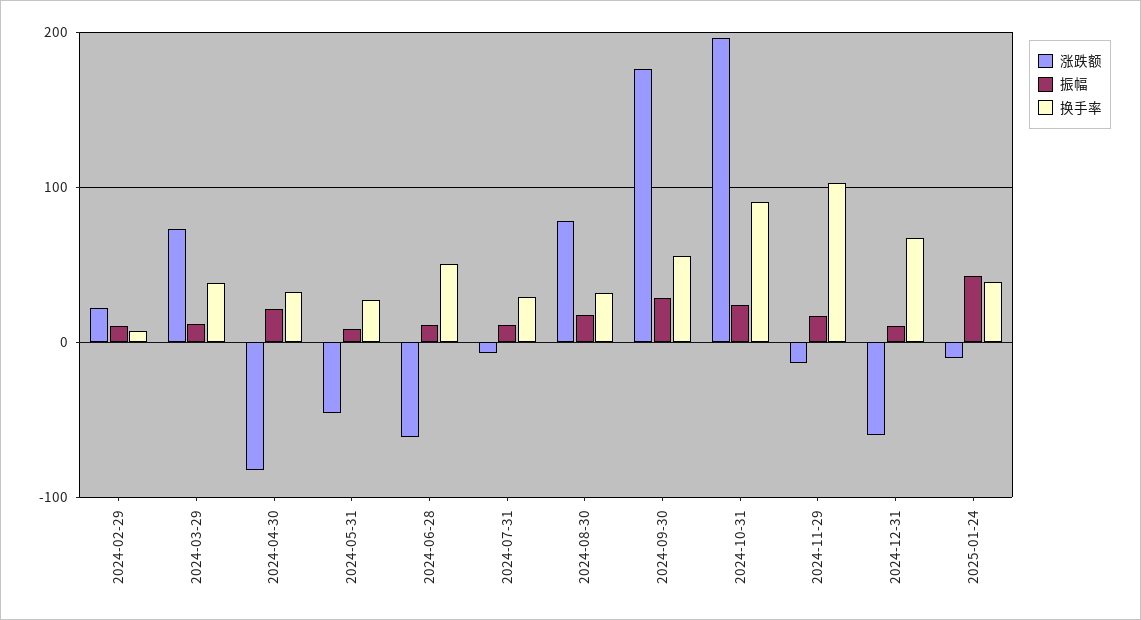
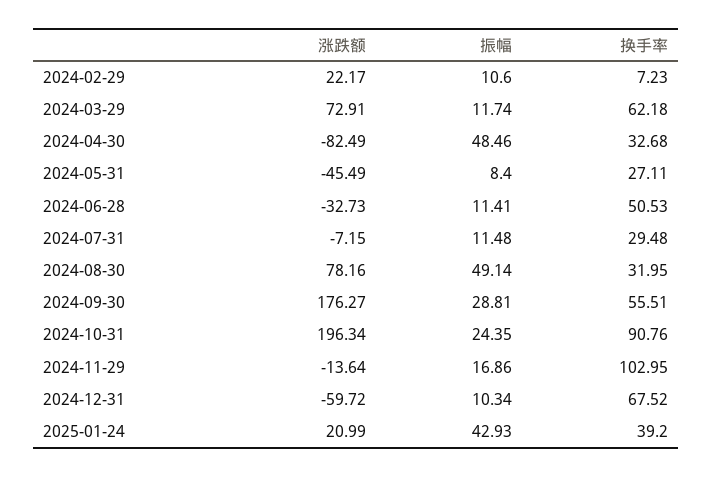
换手率, 2024-03-29: 40 -> 62.18
振幅, 2024-04-30: 20 -> 48.46
涨跌额, 2024-06-28: -60 -> -32.73
振幅, 2024-08-30: 20 -> 49.14
涨跌额, 2025-01-24: -10 -> 20.99

